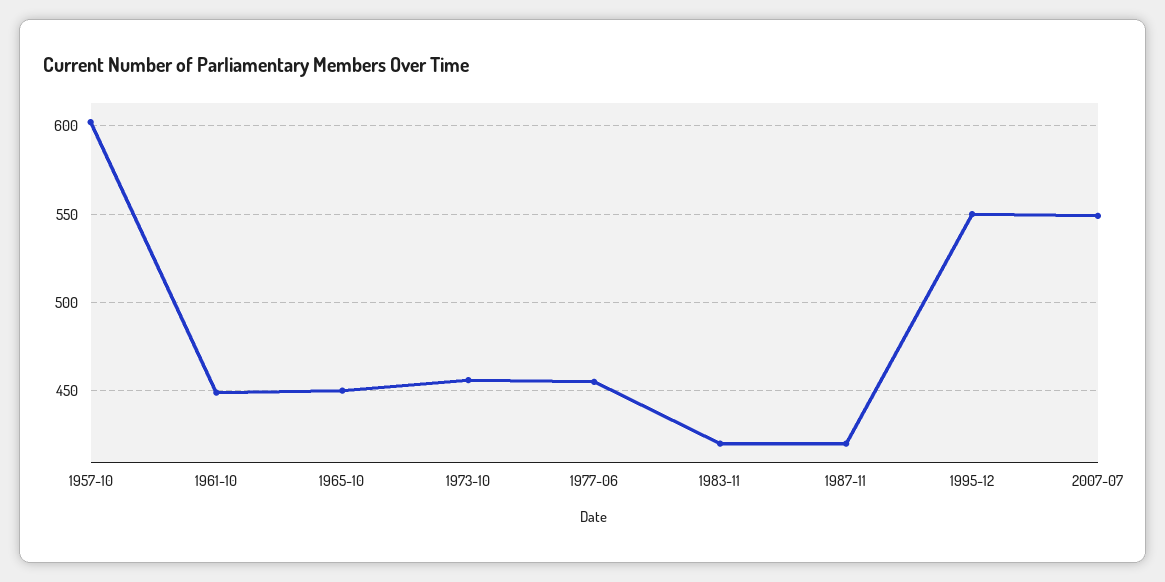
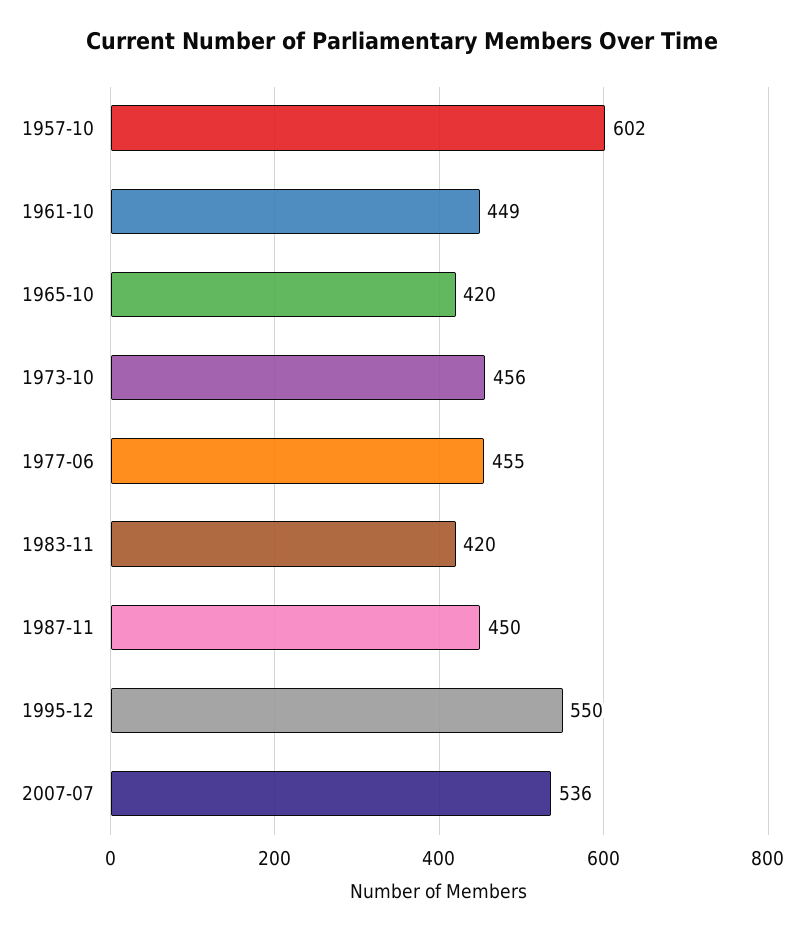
1965-10: 450 -> 420
1987-11: 420 -> 450
2007-07: 550 -> 536

